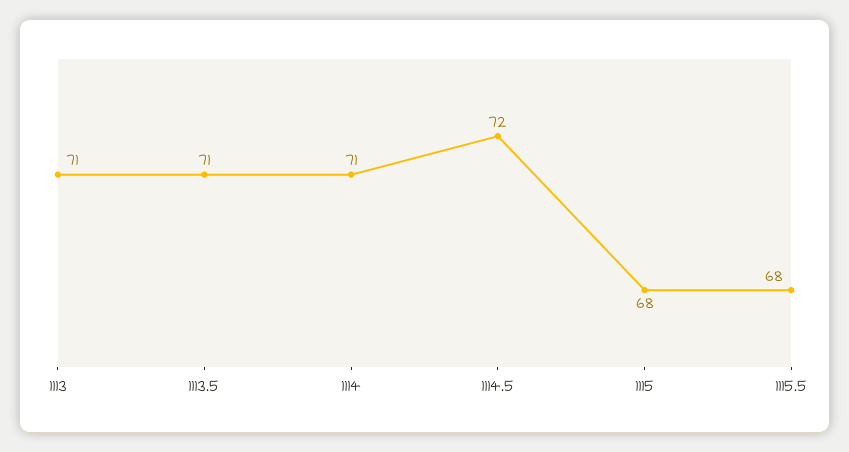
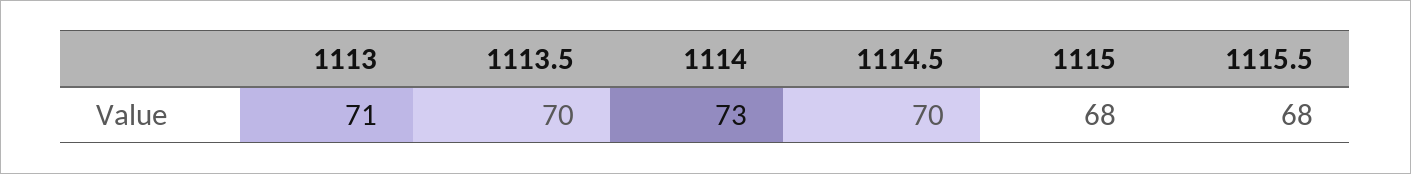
1113.5: 71 -> 70
1114: 71 -> 73
1114.5: 72 -> 70

